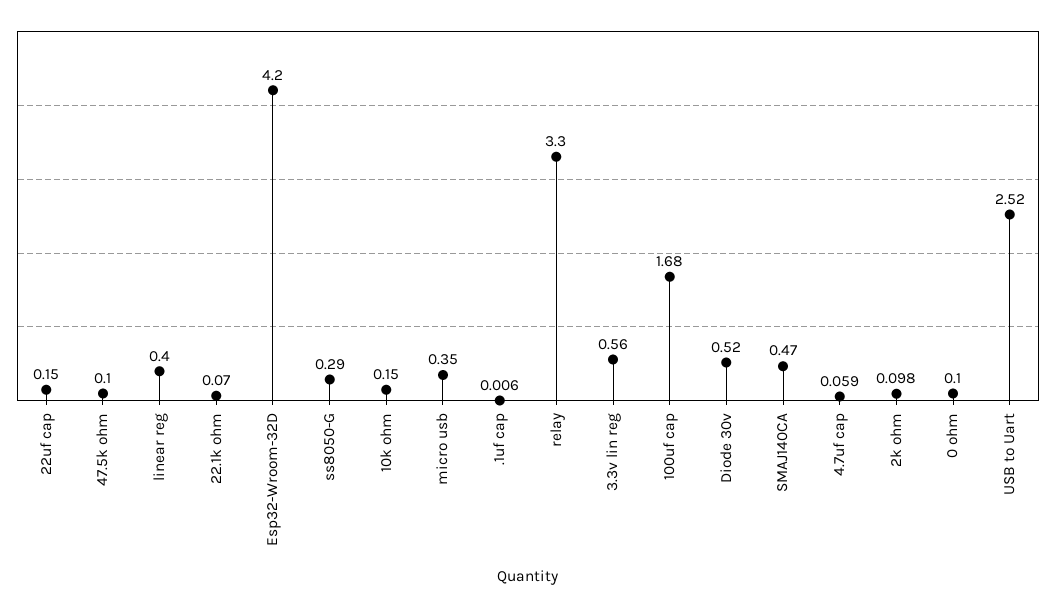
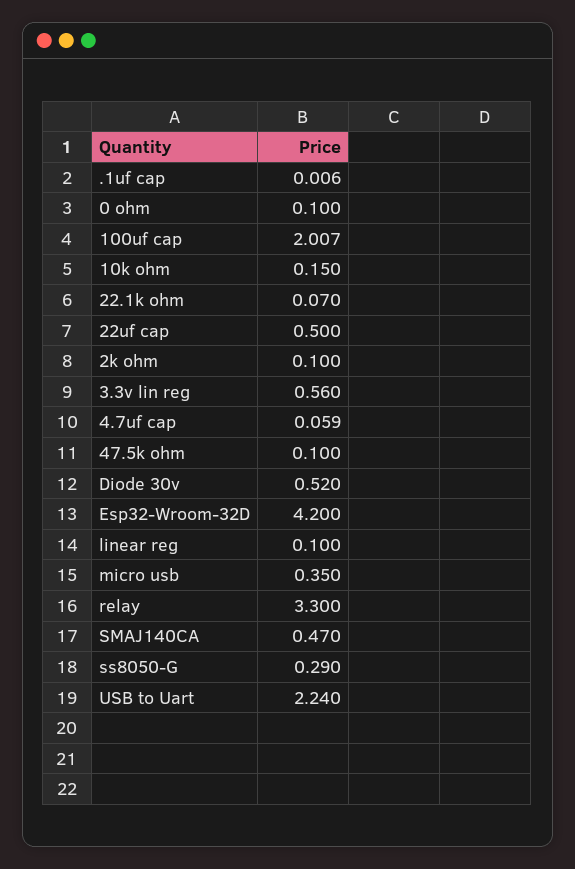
22uf cap: 0.15 -> 0.5
linear reg: 0.4 -> 0.1
100uf cap: 1.68 -> 2.007
2k ohm: 0.098 -> 0.1
USB to Uart: 2.52 -> 2.24

